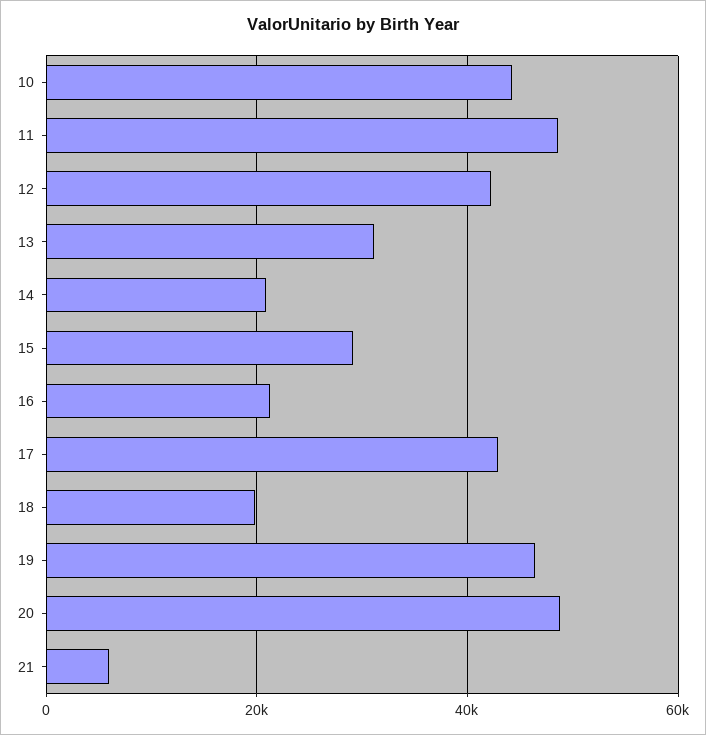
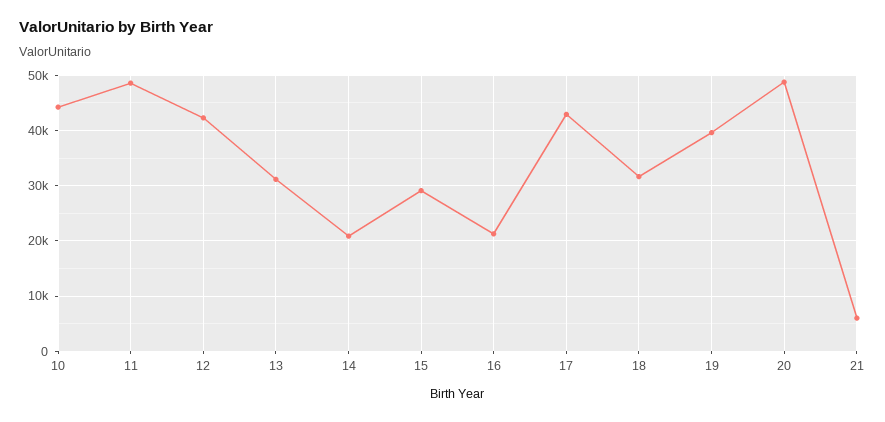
18: 20000 -> 32000
19: 46000 -> 40000

